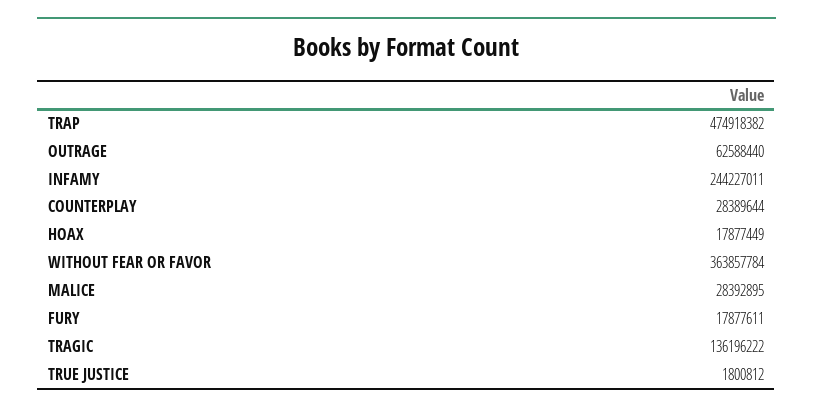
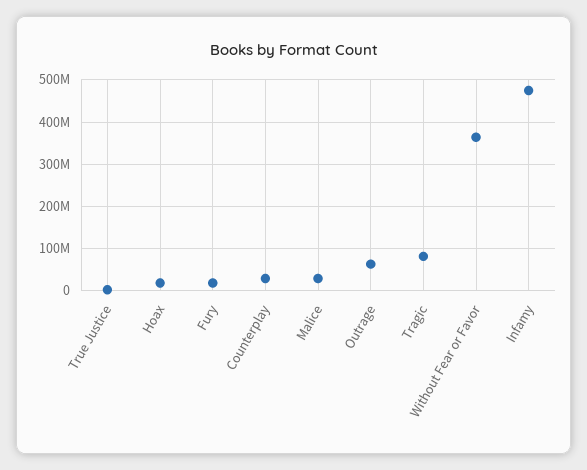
TRAP: 474918382 -> none
INFAMY: 244227011 -> 480000000
TRAGIC: 136196222 -> 80000000

